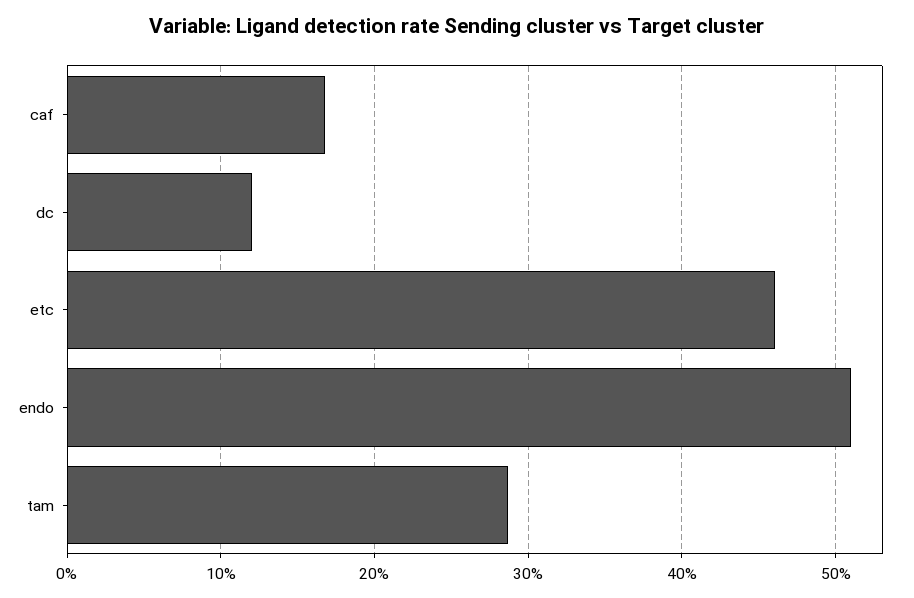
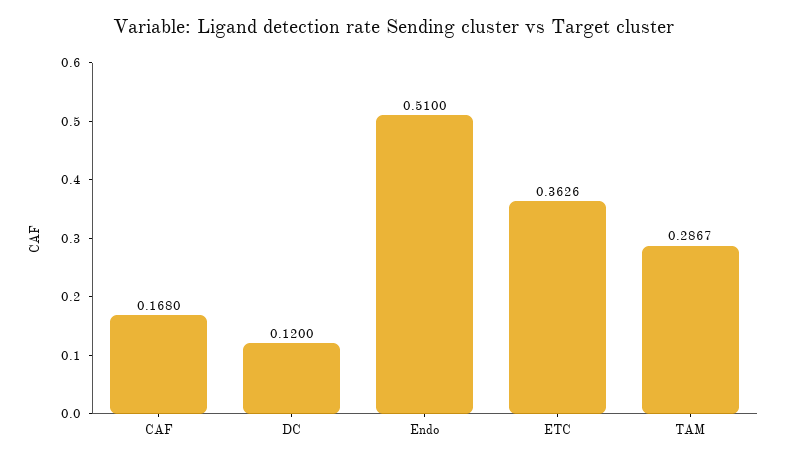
etc: 0.46 -> 0.3626

